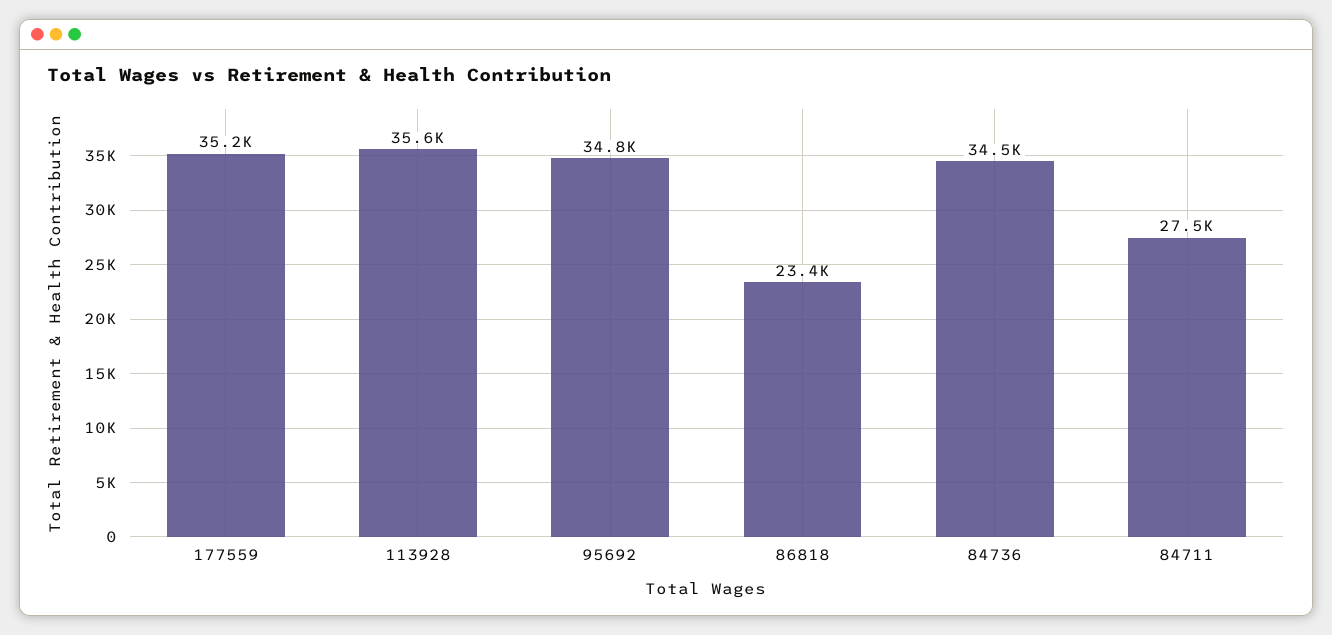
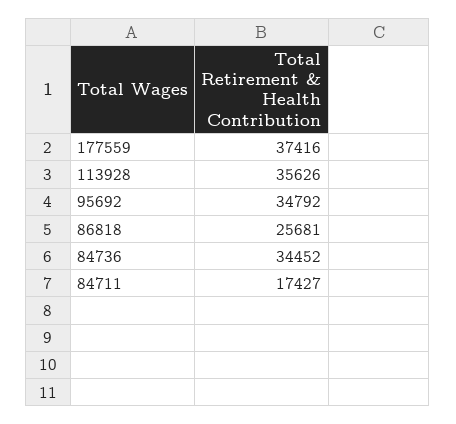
177559: 35200 -> 37416
86818: 23400 -> 25681
84711: 27500 -> 17427

